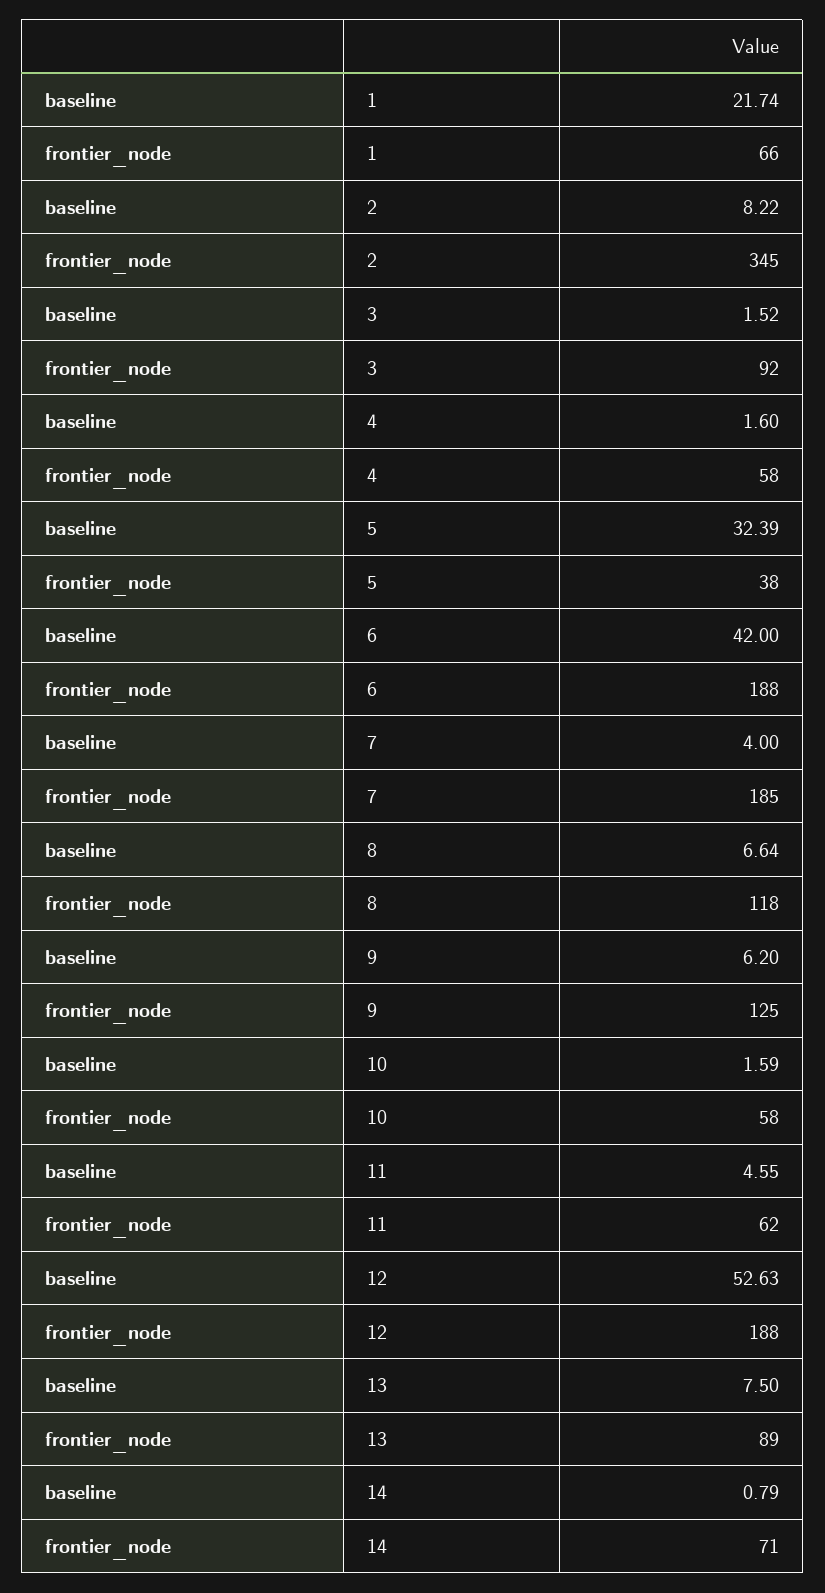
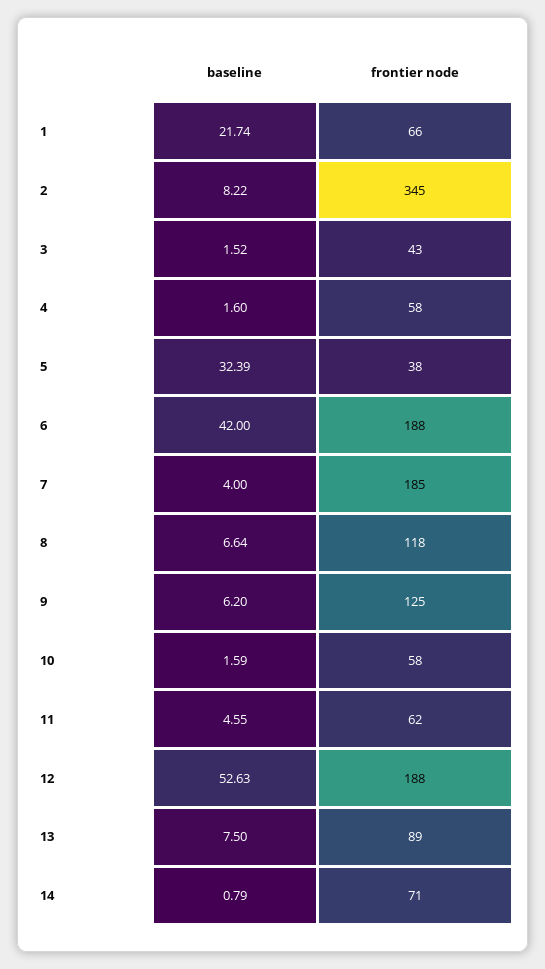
frontier_node, 3: 92 -> 43

